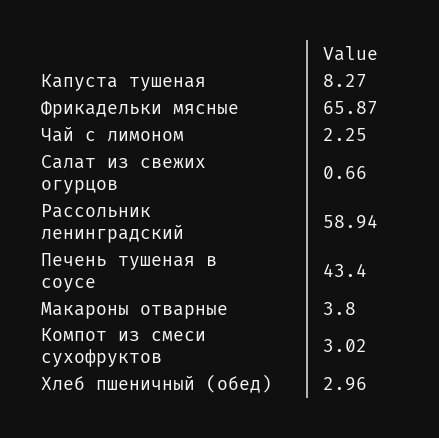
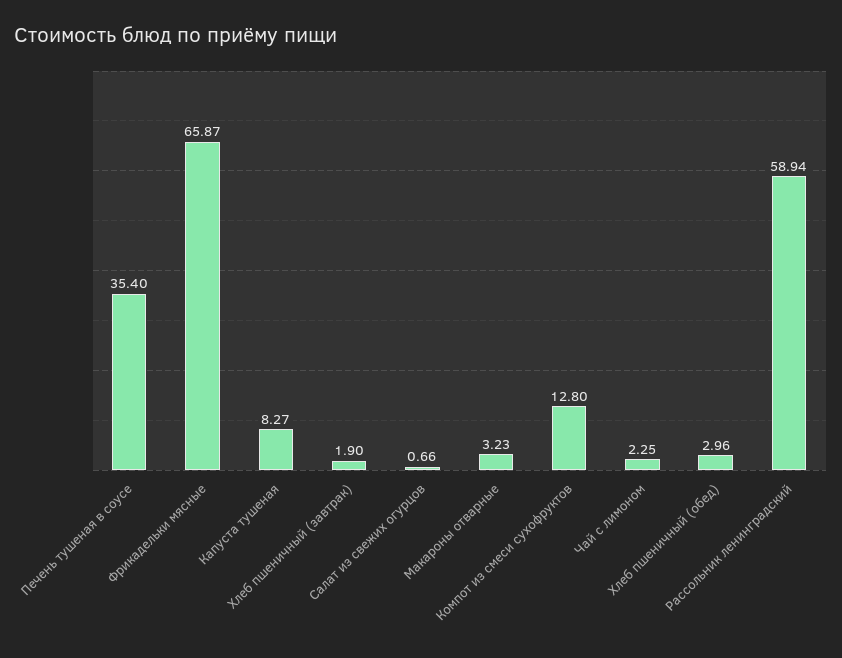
Печень тушеная в соусе: 43.4 -> 35.4
Макароны отварные: 3.8 -> 3.23
Компот из смеси сухофруктов: 3.02 -> 12.8
Хлеб пшеничный (завтрак): none -> 1.9

